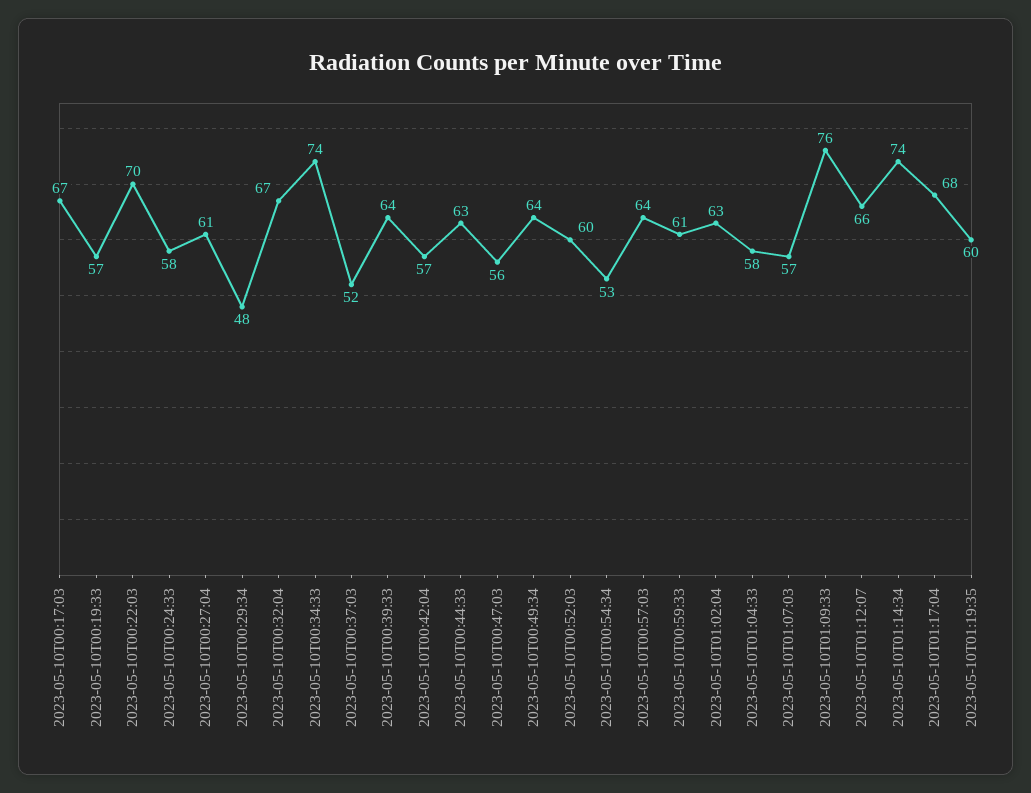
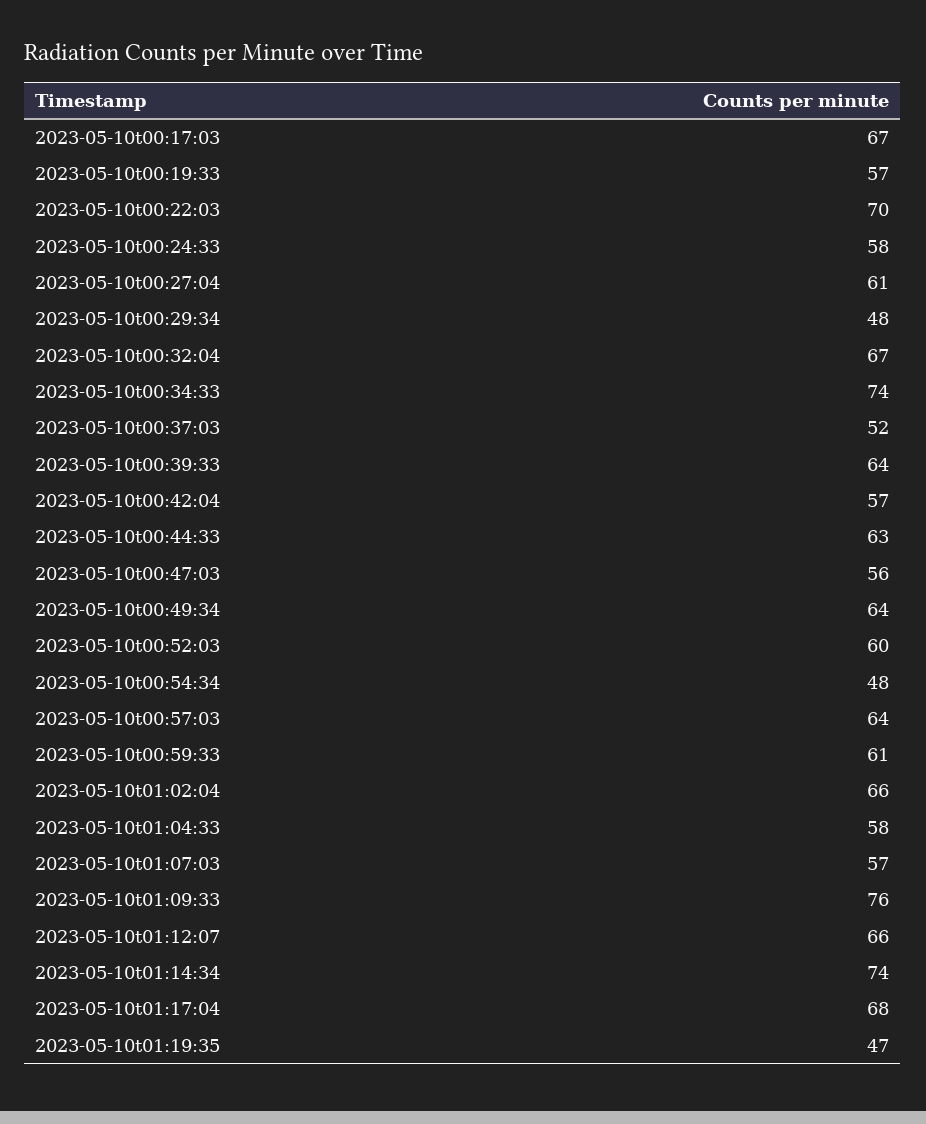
2023-05-10T00:54:34: 53 -> 48
2023-05-10T01:02:04: 63 -> 66
2023-05-10T01:19:35: 60 -> 47

